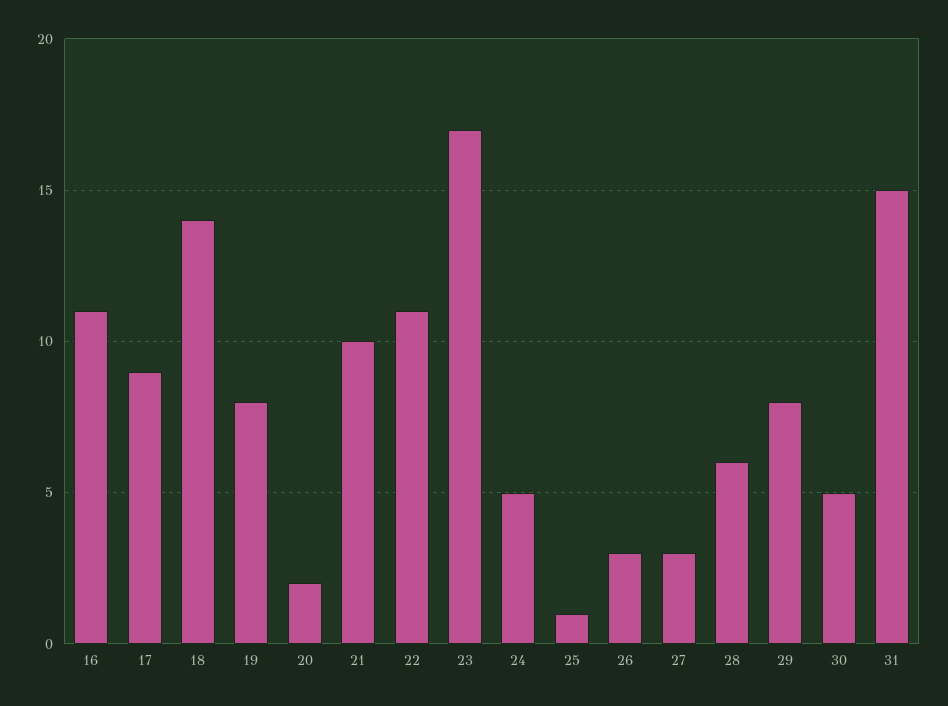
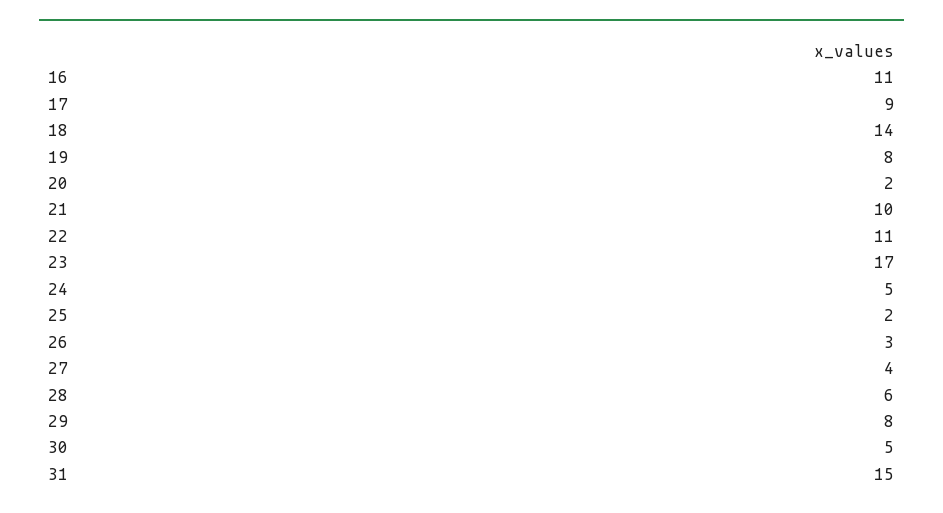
25: 1 -> 2
27: 3 -> 4

